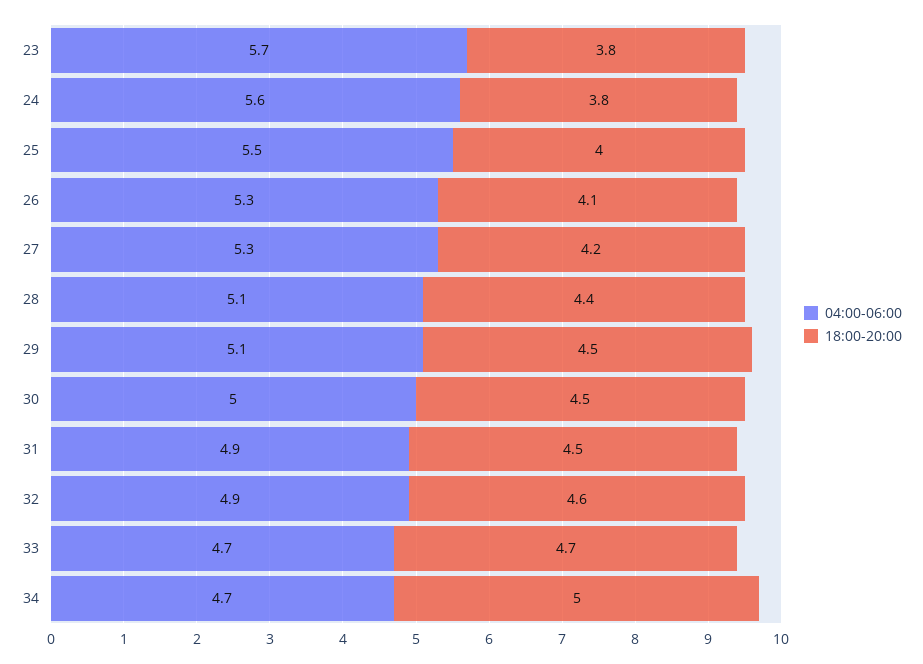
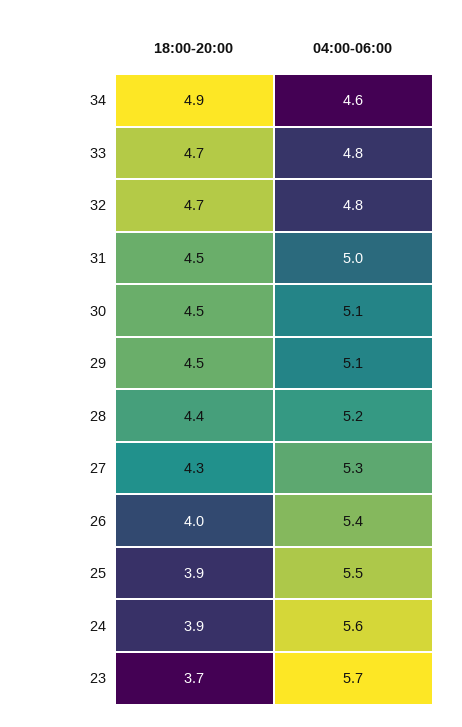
18:00-20:00, 23: 3.8 -> 3.7
18:00-20:00, 24: 3.8 -> 3.9
18:00-20:00, 25: 4 -> 3.9
04:00-06:00, 26: 5.3 -> 5.4
18:00-20:00, 26: 4.1 -> 4
18:00-20:00, 27: 4.2 -> 4.3
04:00-06:00, 28: 5.1 -> 5.2
04:00-06:00, 30: 5 -> 5.1
04:00-06:00, 31: 4.9 -> 5
04:00-06:00, 32: 4.9 -> 4.8
18:00-20:00, 32: 4.6 -> 4.7
04:00-06:00, 33: 4.7 -> 4.8
04:00-06:00, 34: 4.7 -> 4.6
18:00-20:00, 34: 5 -> 4.9

